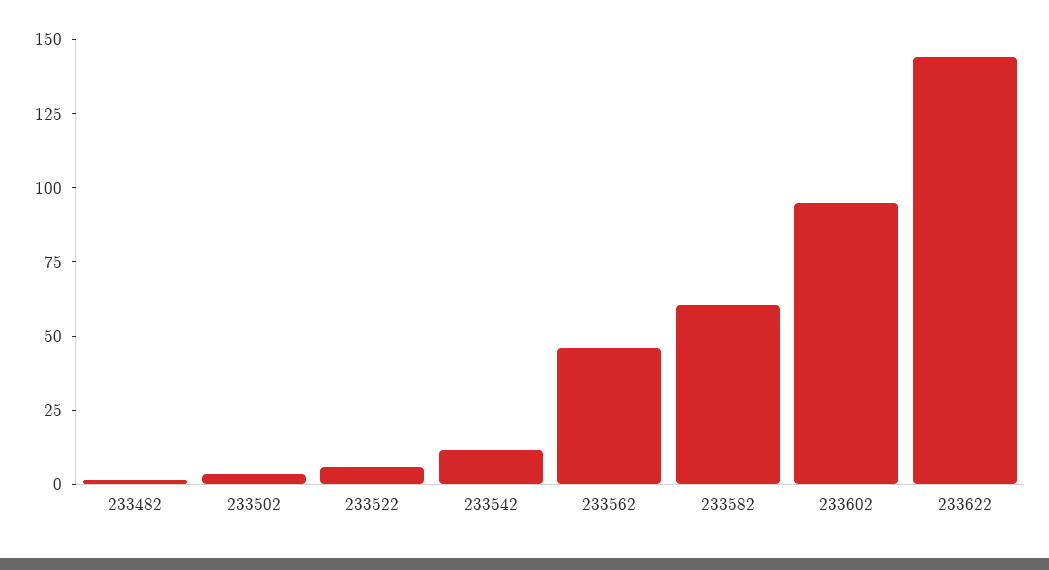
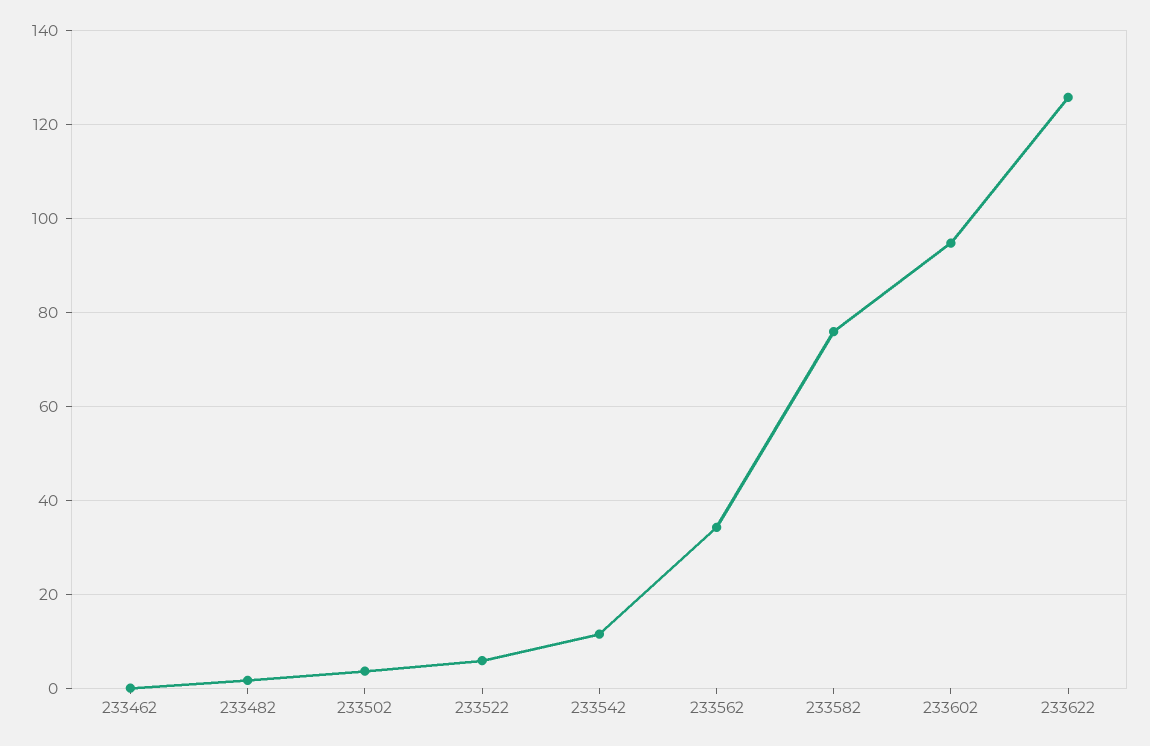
233562: 45 -> 34
233582: 60 -> 76
233622: 145 -> 126
233462: none -> 0

